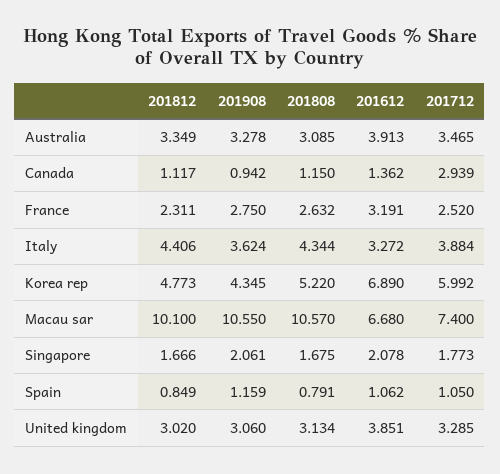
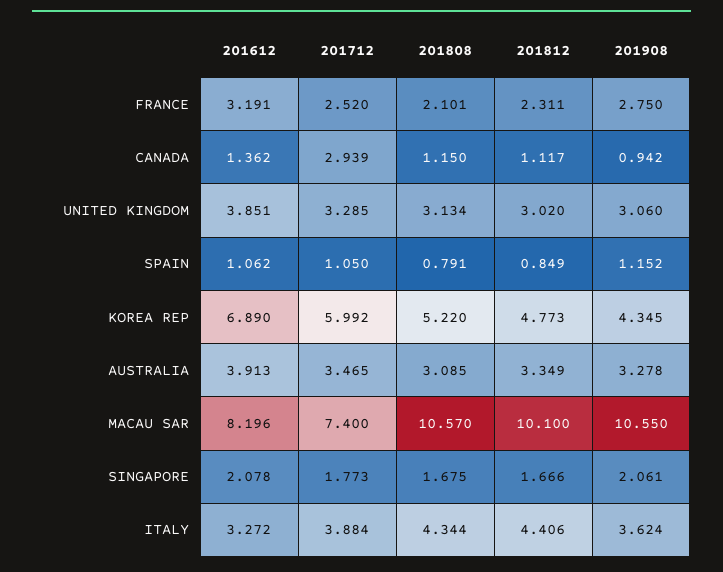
201808, France: 2.632 -> 2.101
201612, Macau sar: 6.68 -> 8.196
201908, Spain: 1.159 -> 1.152

